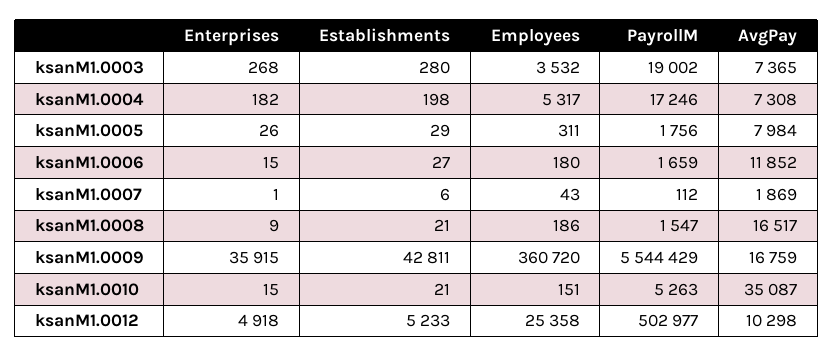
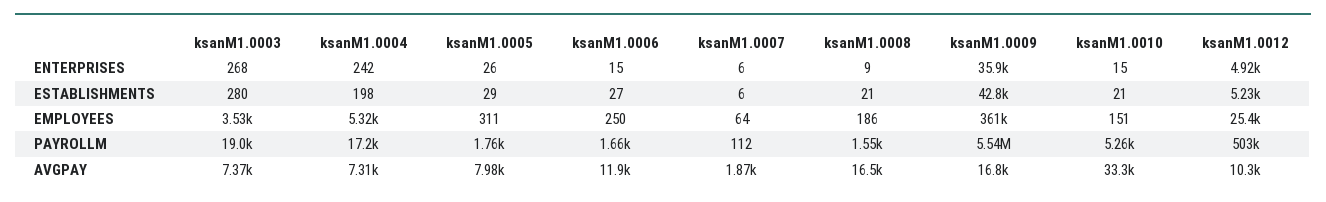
Enterprises, ksanM1.0004: 182 -> 242
Employees, ksanM1.0006: 180 -> 250
Enterprises, ksanM1.0007: 1 -> 6
Employees, ksanM1.0007: 43 -> 64
AvgPay, ksanM1.0010: 35087 -> 33300

